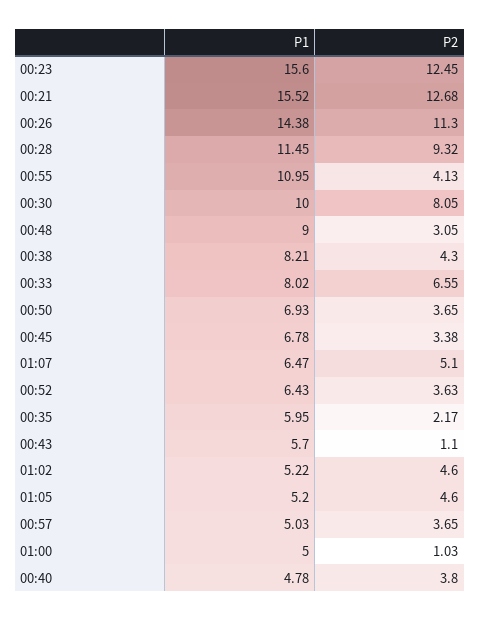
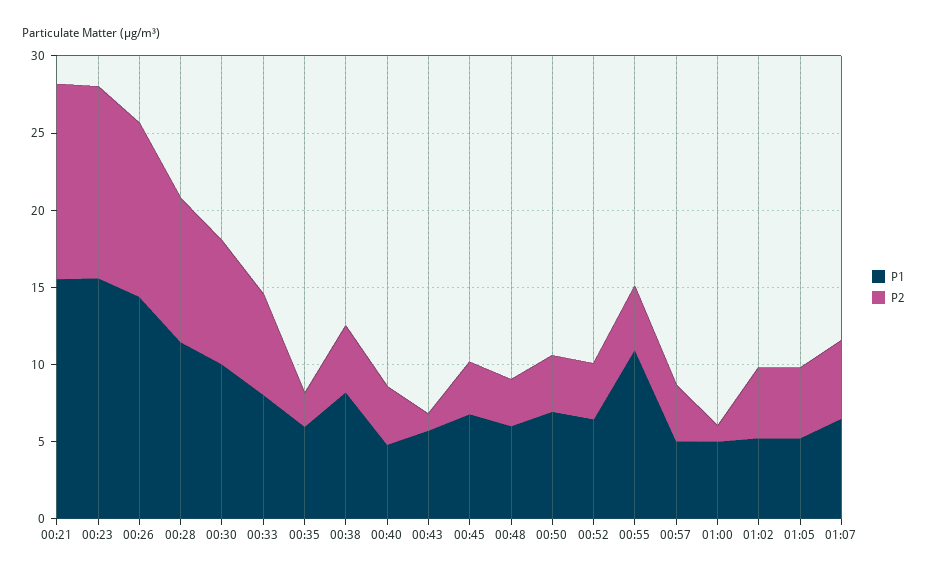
P1, 00:48: 9 -> 6

